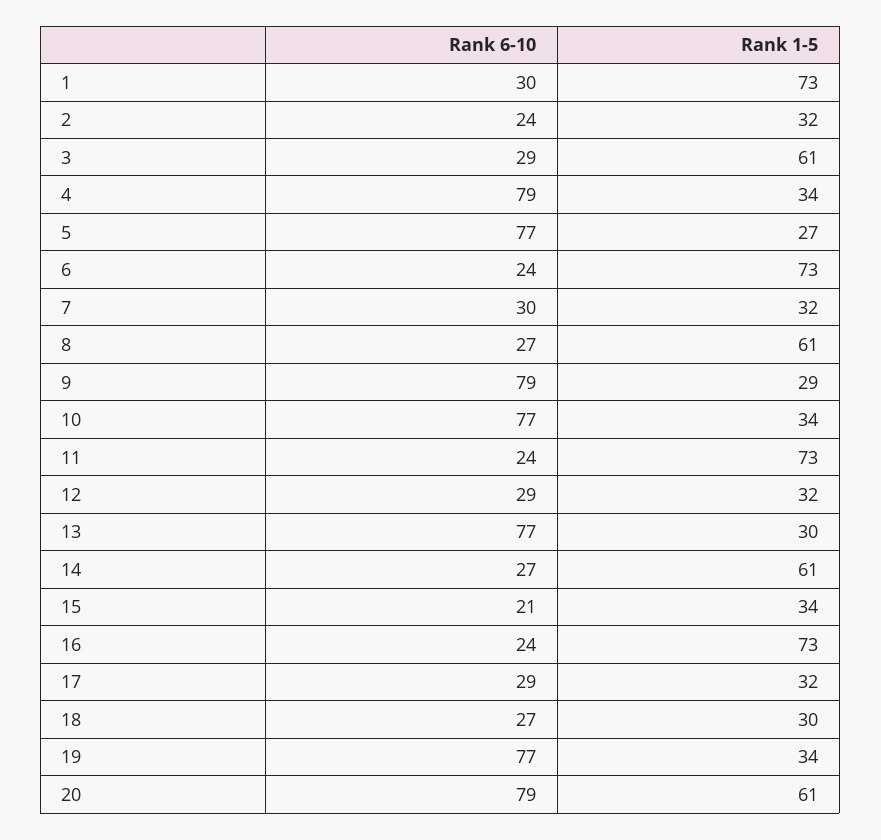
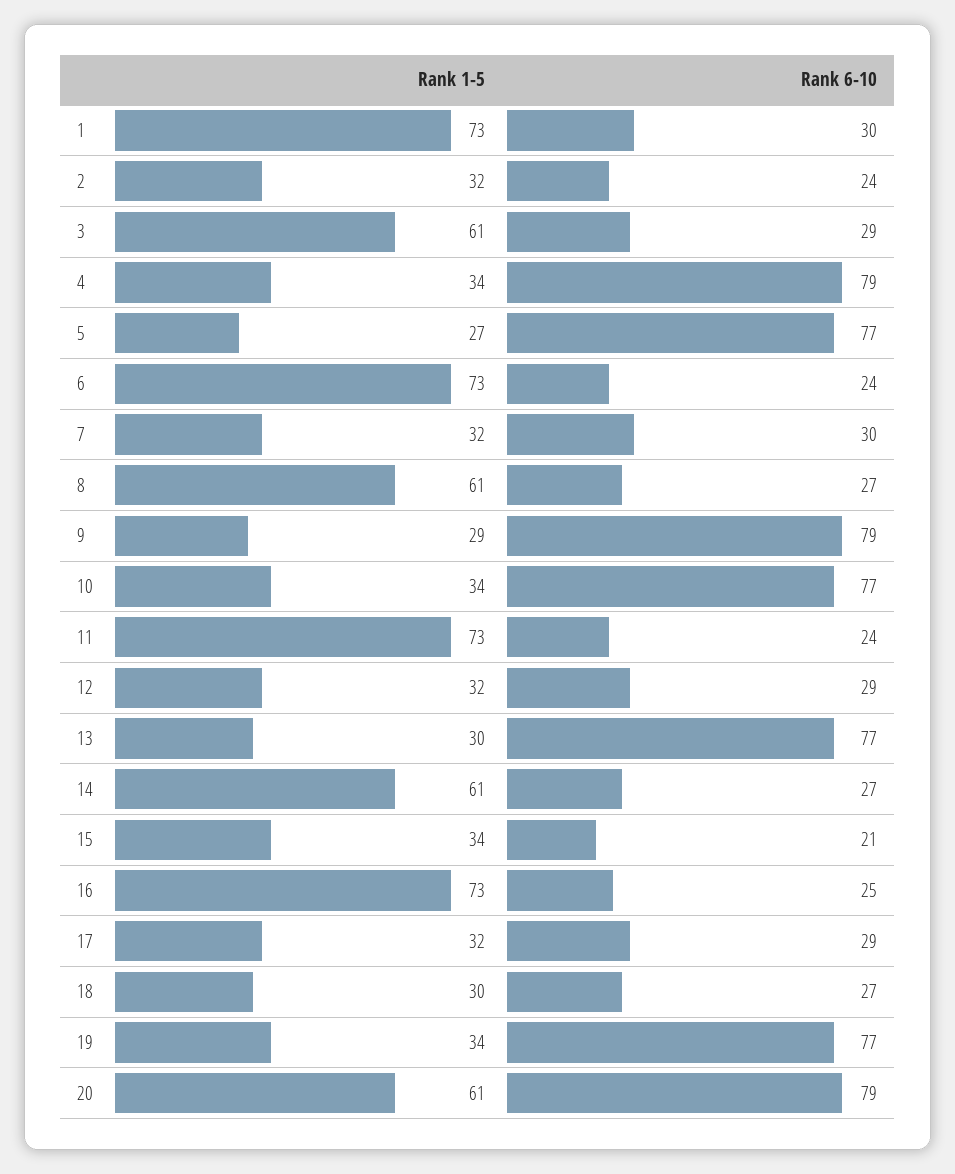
Rank 6-10, 16: 24 -> 25

